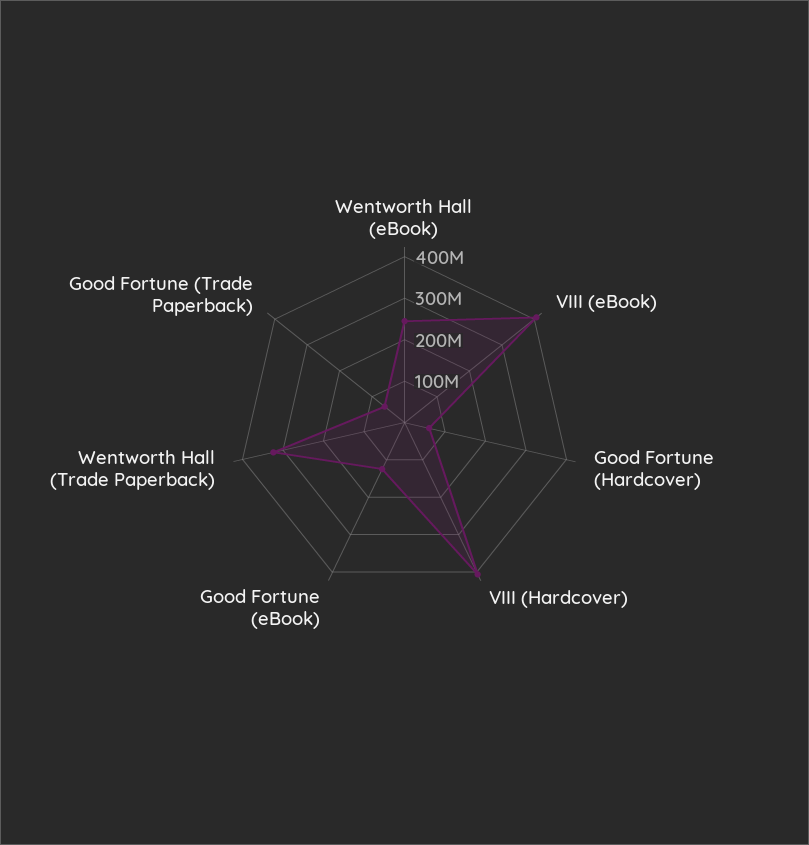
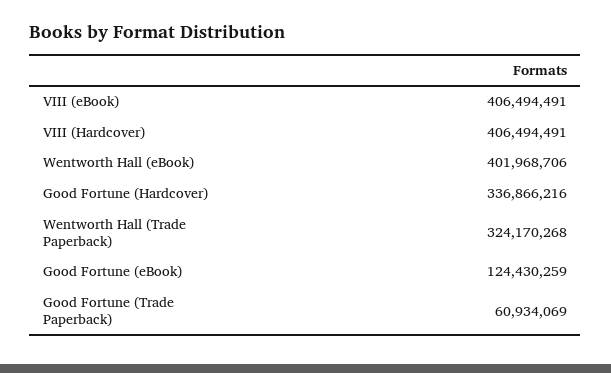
Wentworth Hall (eBook): 240000000 -> 401968706
Good Fortune (Hardcover): 60000000 -> 336866216

